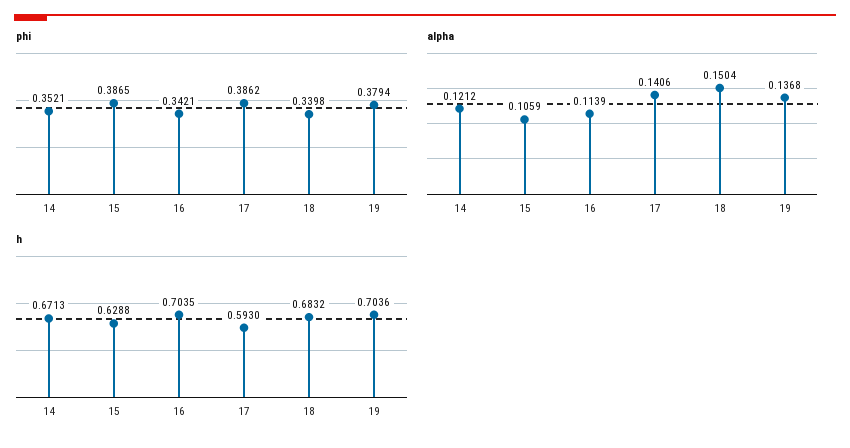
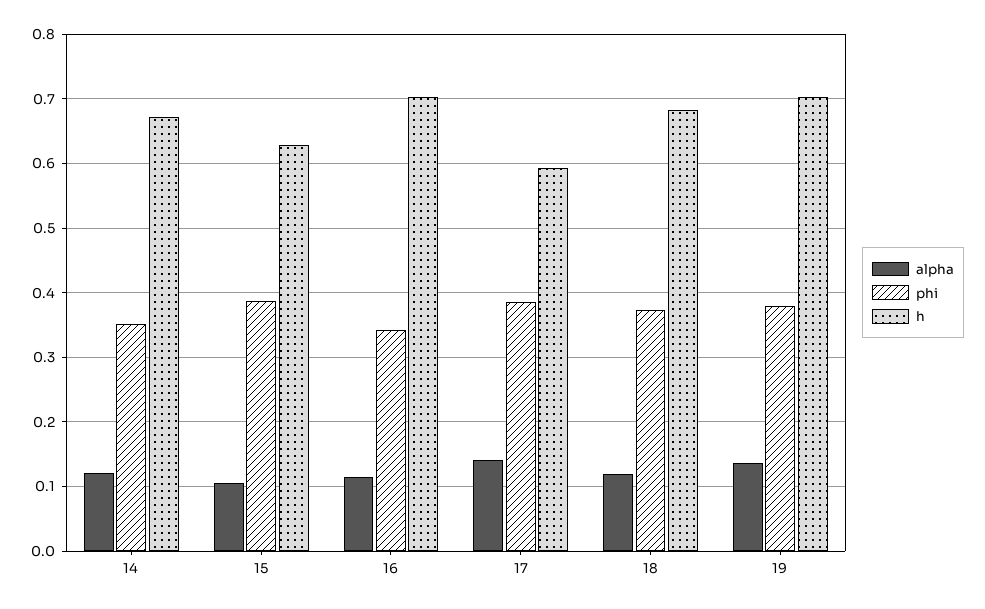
phi, 18: 0.3398 -> 0.37
alpha, 18: 0.1504 -> 0.12

